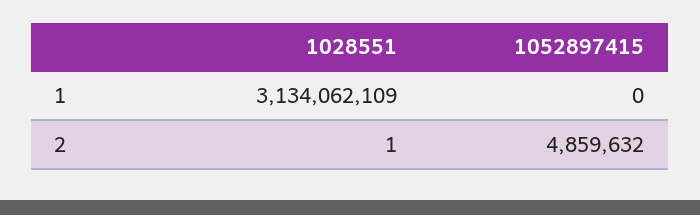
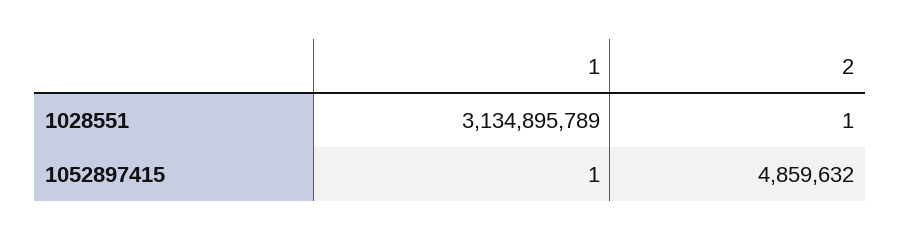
1028551, 1: 3134062109 -> 3134895789
1052897415, 1: 0 -> 1

